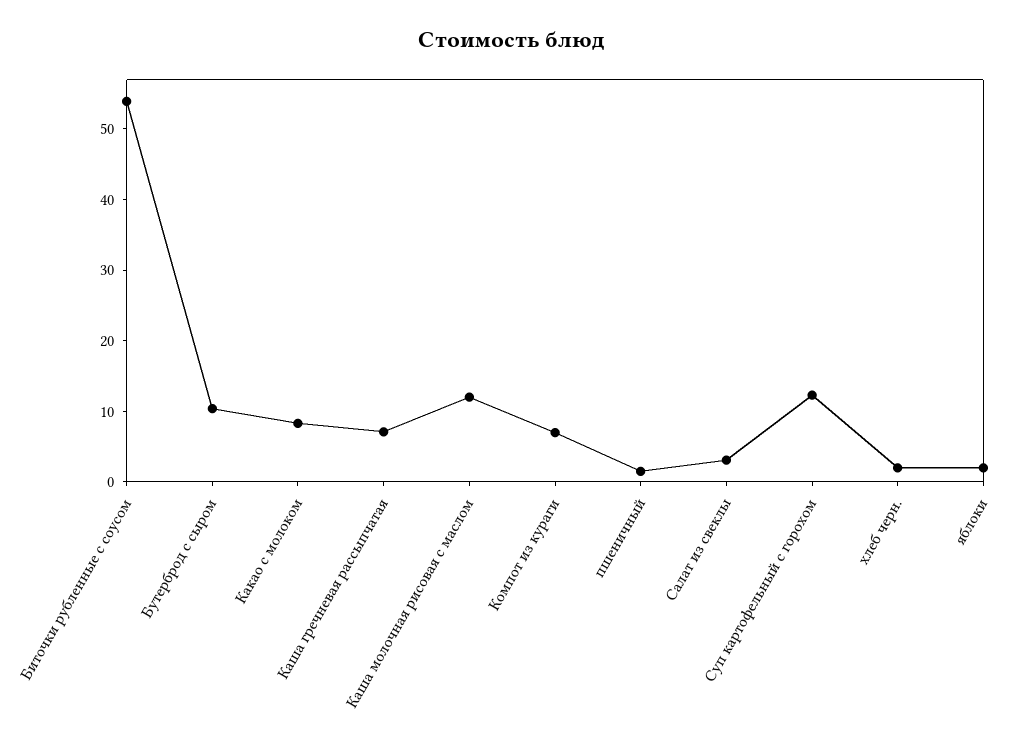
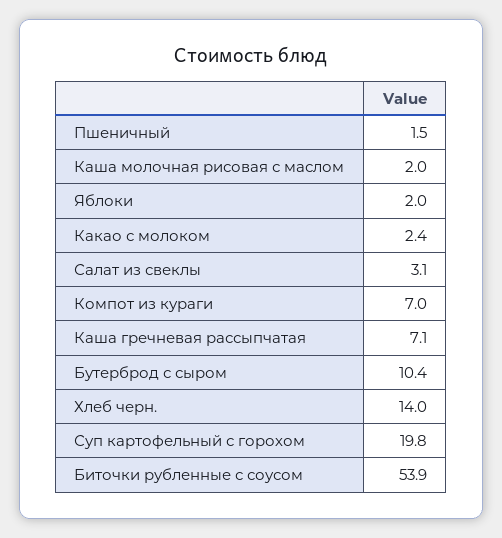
Какао с молоком: 8 -> 2.4
Каша молочная рисовая с маслом: 12 -> 2
Суп картофельный с горохом: 12 -> 19.8
хлеб черн.: 2 -> 14

